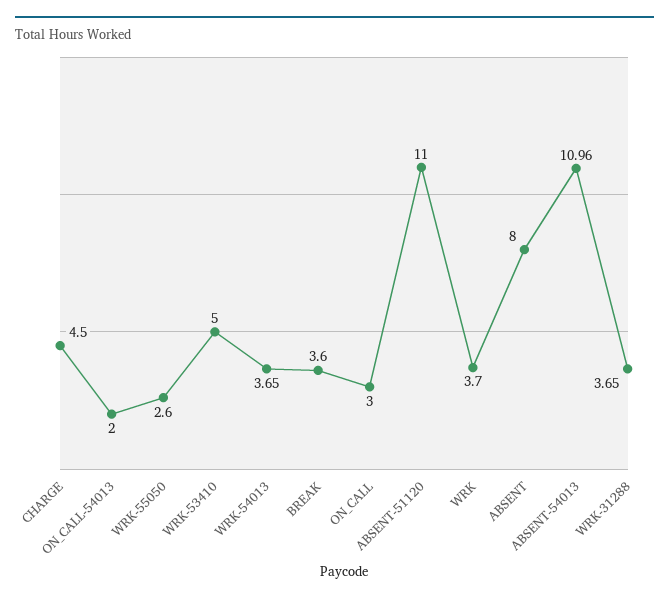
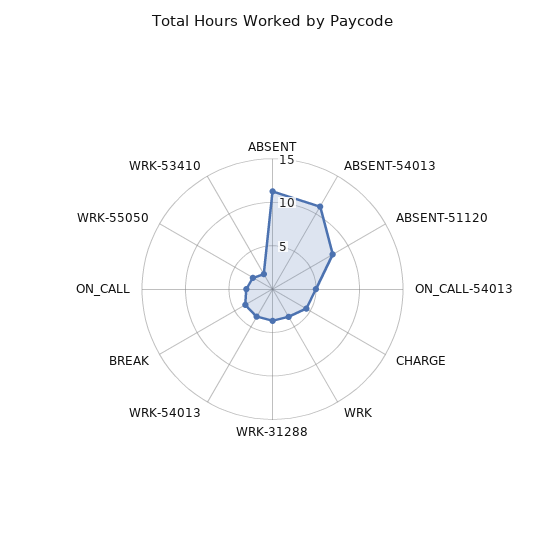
ON_CALL-54013: 2 -> 5
WRK-53410: 5 -> 2
ABSENT-51120: 11 -> 8
ABSENT: 8 -> 11

